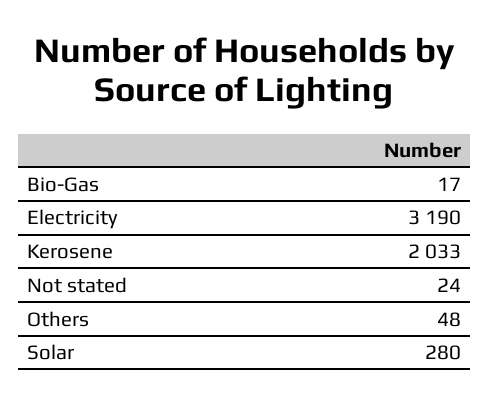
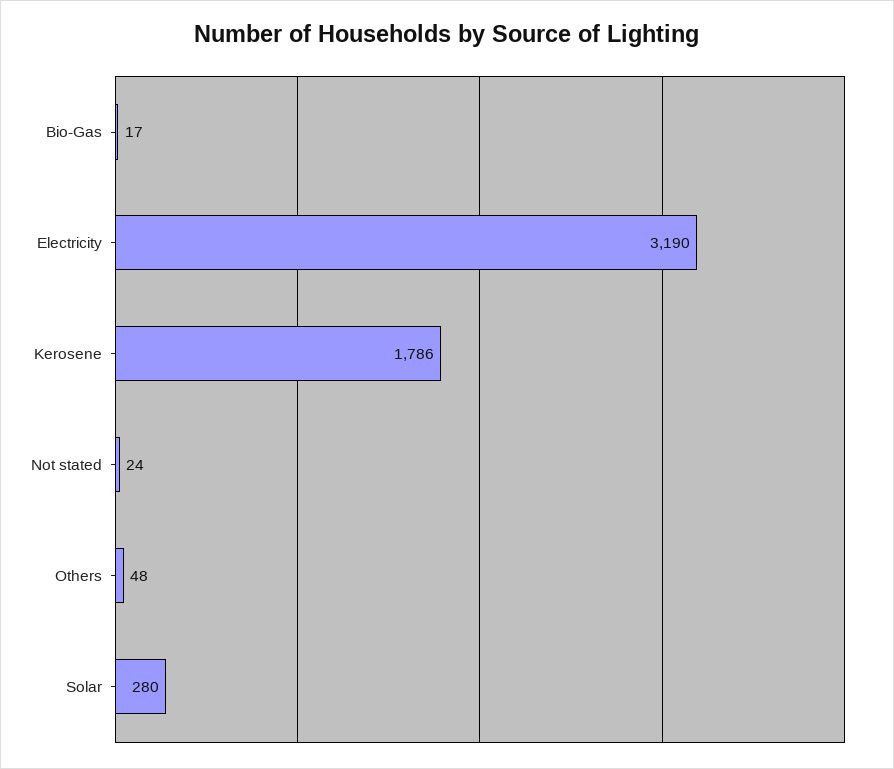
Kerosene: 2033 -> 1786

